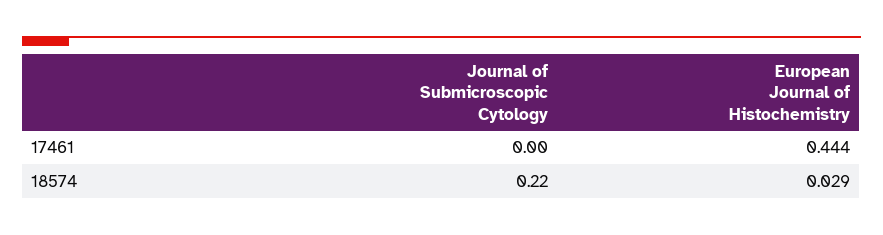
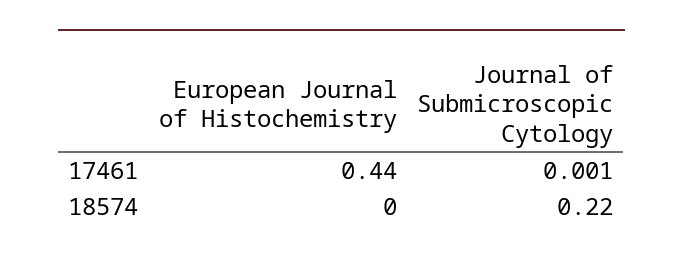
Journal of Submicroscopic Cytology, 17461: 0 -> 0.001
European Journal of Histochemistry, 18574: 0.029 -> 0

